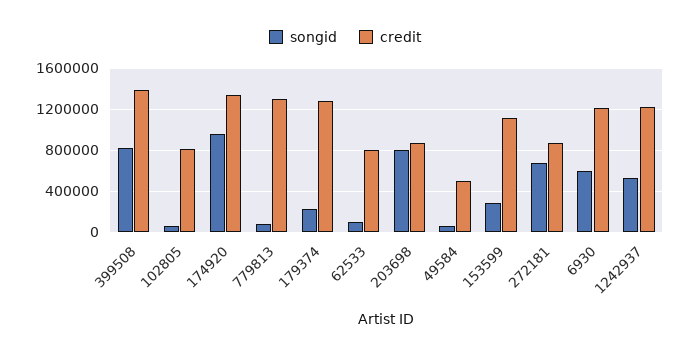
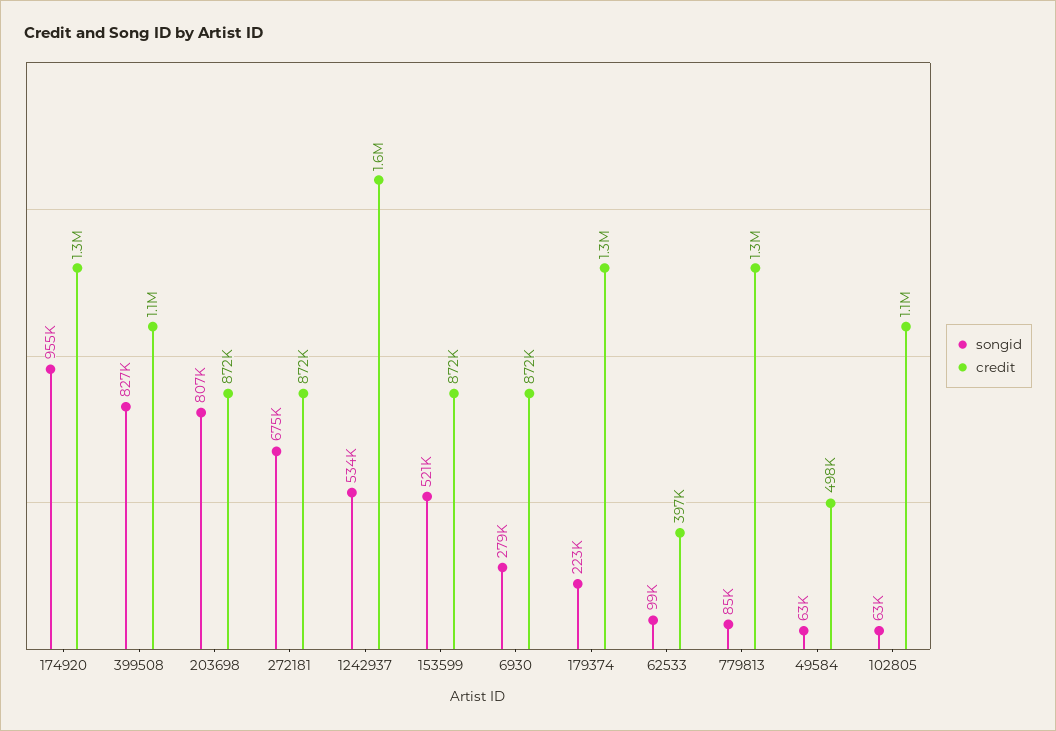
credit, 399508: 1400000 -> 1100000
credit, 102805: 800000 -> 1100000
credit, 62533: 800000 -> 397000
songid, 153599: 300000 -> 521000
credit, 153599: 1100000 -> 872000
songid, 6930: 600000 -> 279000
credit, 6930: 1200000 -> 872000
credit, 1242937: 1200000 -> 1600000

